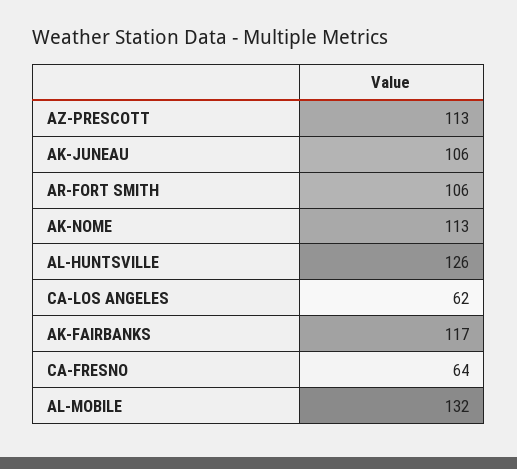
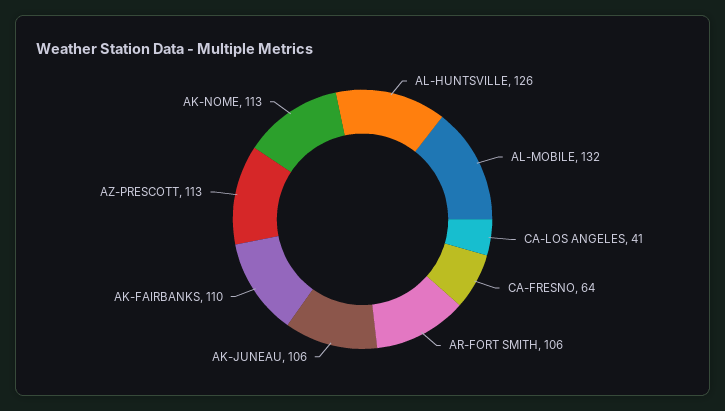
CA-LOS ANGELES: 62 -> 41
AK-FAIRBANKS: 117 -> 110

